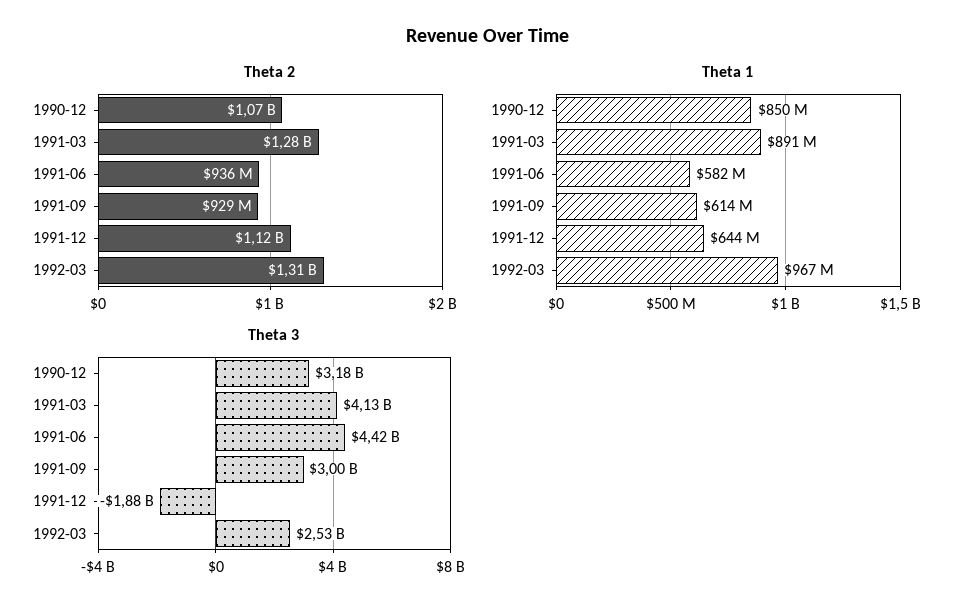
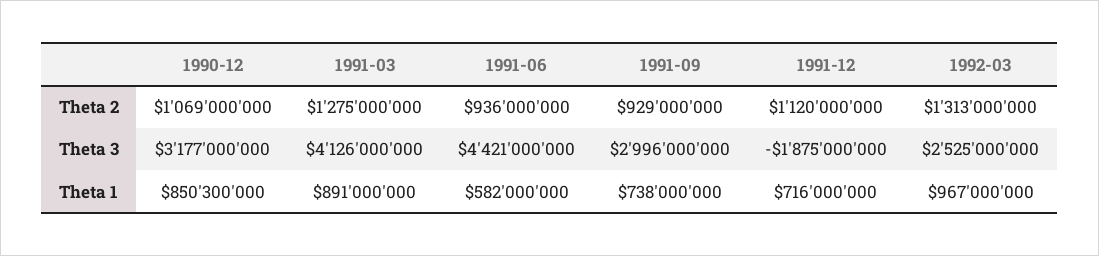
Theta 1, 1991-09: 614000000 -> 738000000
Theta 1, 1991-12: 644000000 -> 716000000

